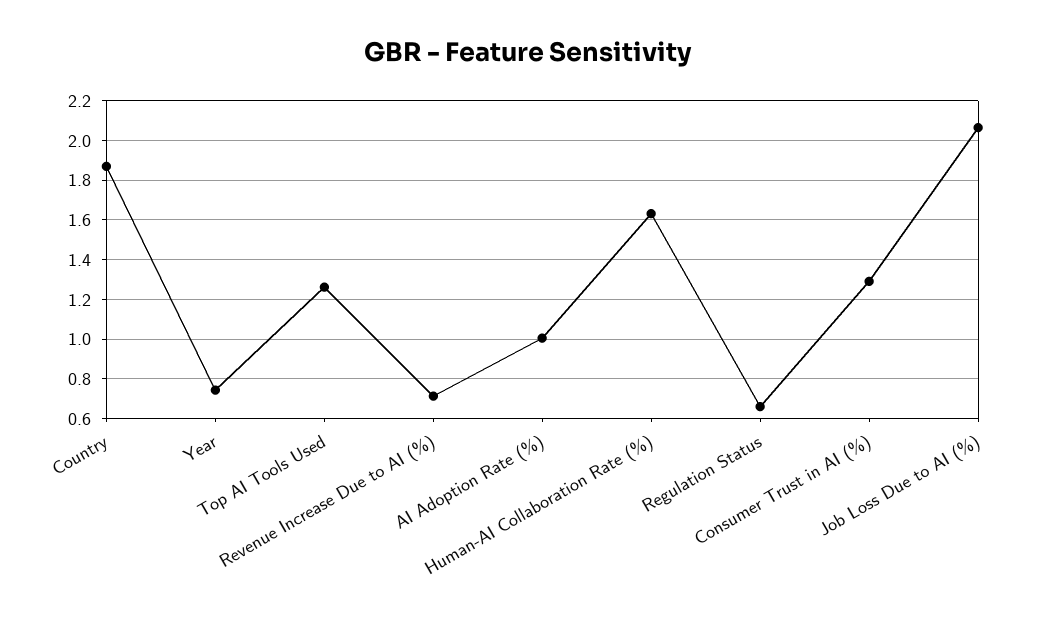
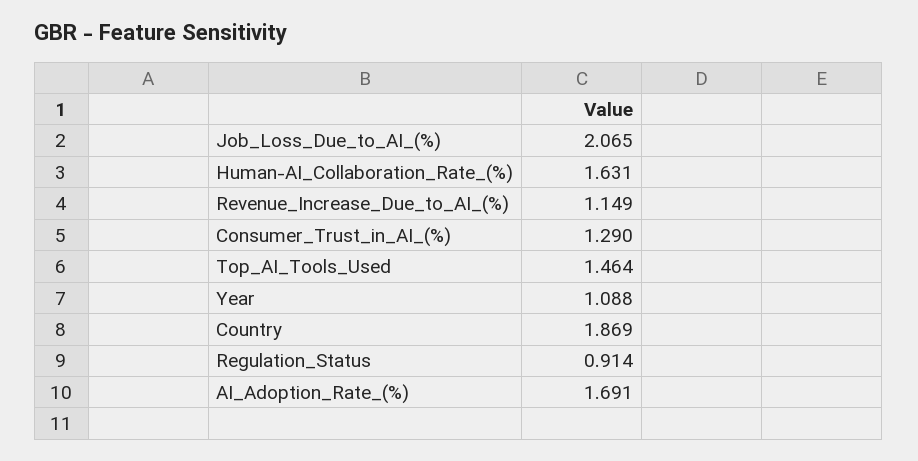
Year: 0.75 -> 1.088
Top AI Tools Used: 1.25 -> 1.464
Revenue Increase Due to AI (%): 0.7 -> 1.149
AI Adoption Rate (%): 1 -> 1.691
Regulation Status: 0.65 -> 0.914

